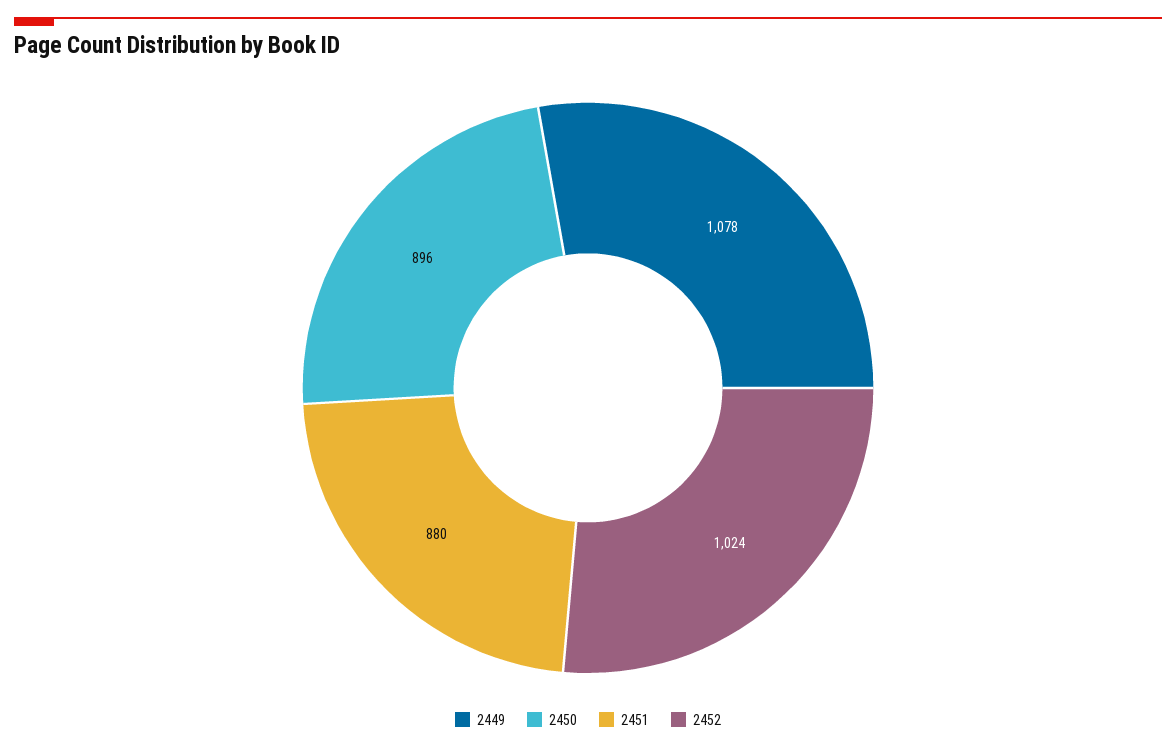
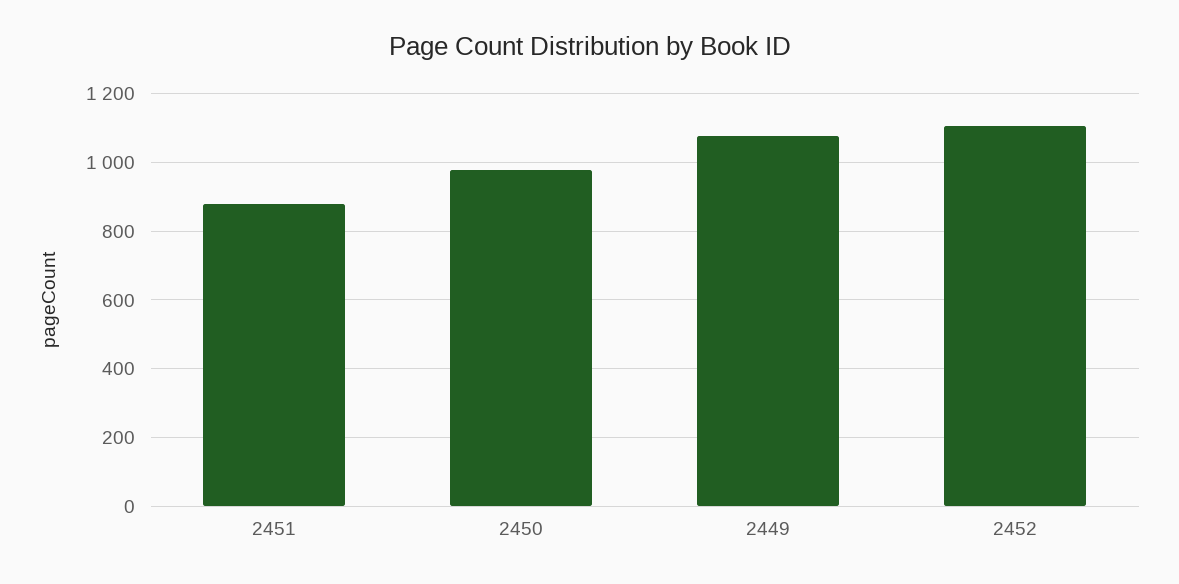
2450: 896 -> 980
2452: 1024 -> 1100

